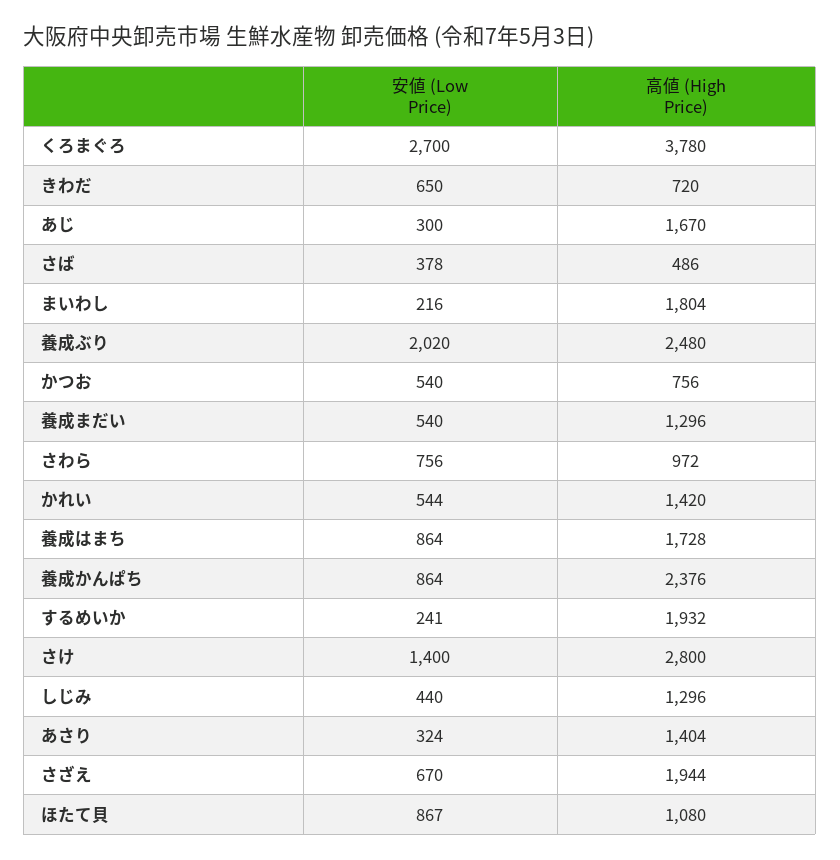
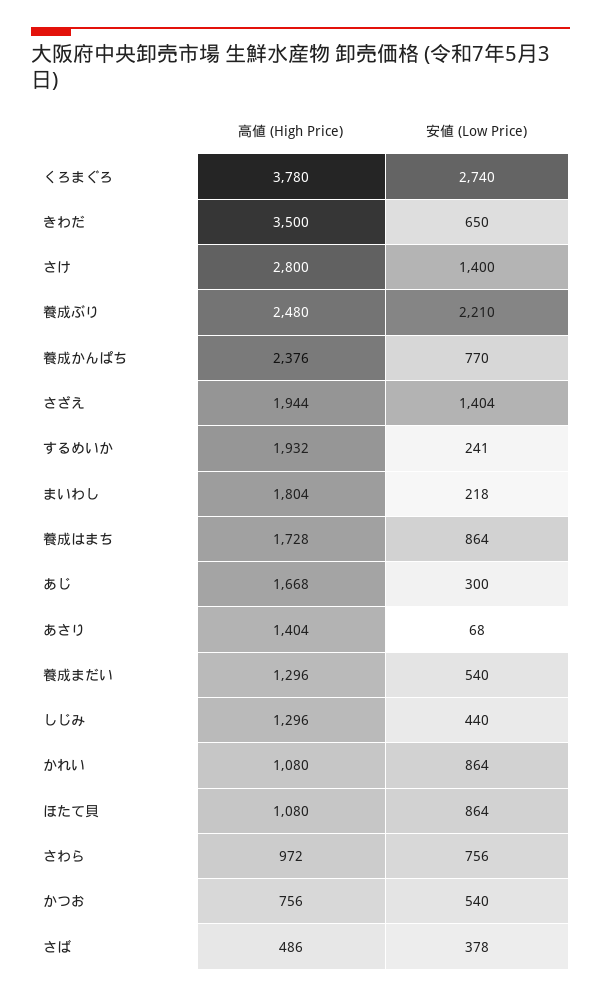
安値 (Low Price), くろまぐろ: 2700 -> 2740
高値 (High Price), きわだ: 720 -> 3500
高値 (High Price), あじ: 1670 -> 1668
安値 (Low Price), まいわし: 216 -> 218
安値 (Low Price), 養成ぶり: 2020 -> 2210
安値 (Low Price), かれい: 544 -> 864
高値 (High Price), かれい: 1420 -> 1080
安値 (Low Price), 養成かんぱち: 864 -> 770
安値 (Low Price), あさり: 324 -> 68
安値 (Low Price), さざえ: 670 -> 1404
安値 (Low Price), ほたて貝: 867 -> 864

